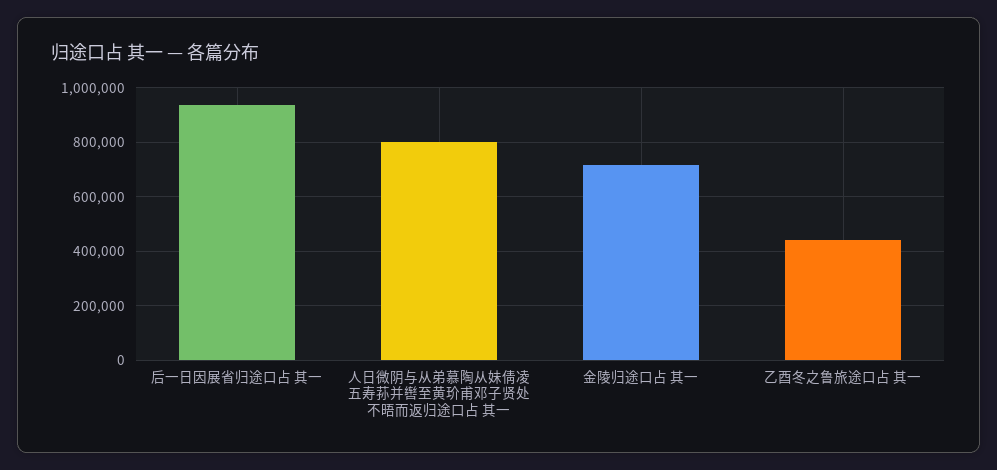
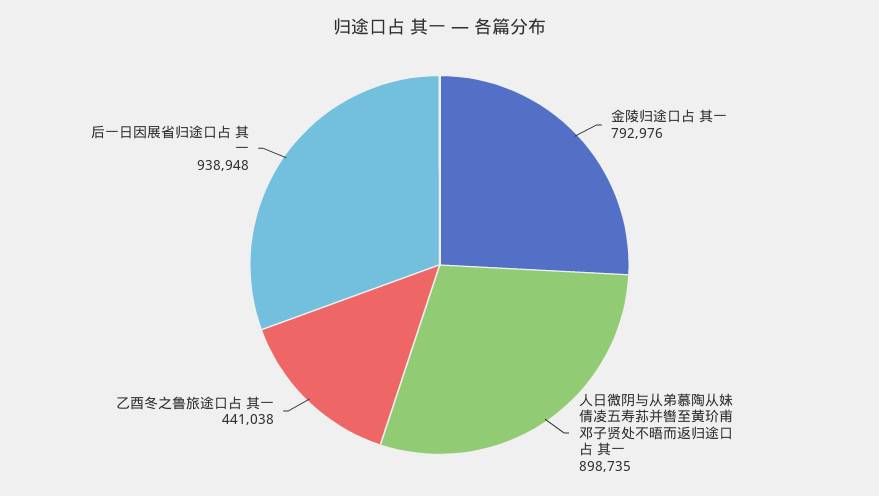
人日微阴与从弟慕陶从妹倩凌五寿荪并辔至黄玠甫邓子贤处不晤而返归途口占 其一: 800000 -> 898735
金陵归途口占 其一: 725000 -> 792976

